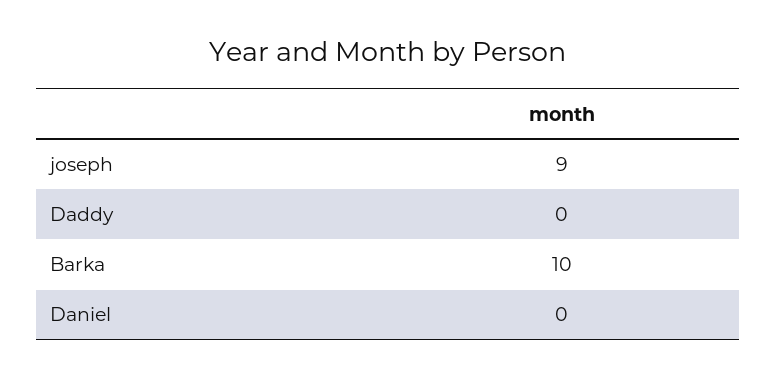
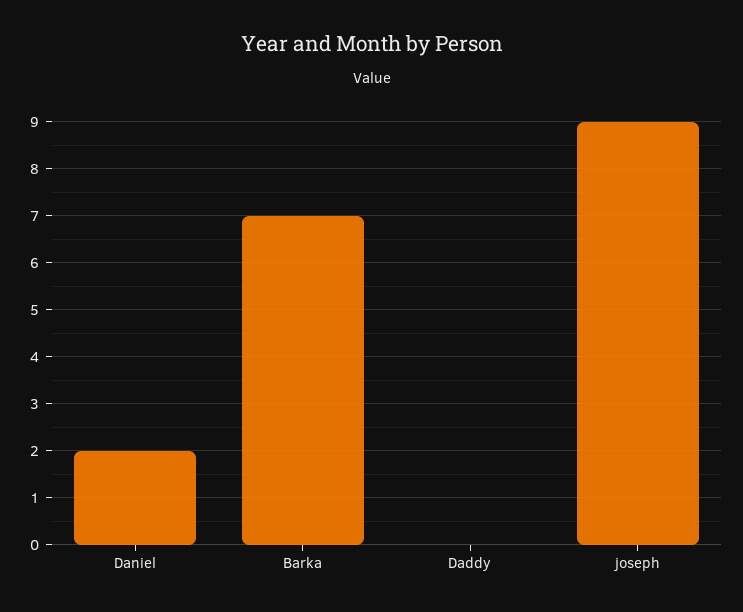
Barka: 10 -> 7
Daniel: 0 -> 2

